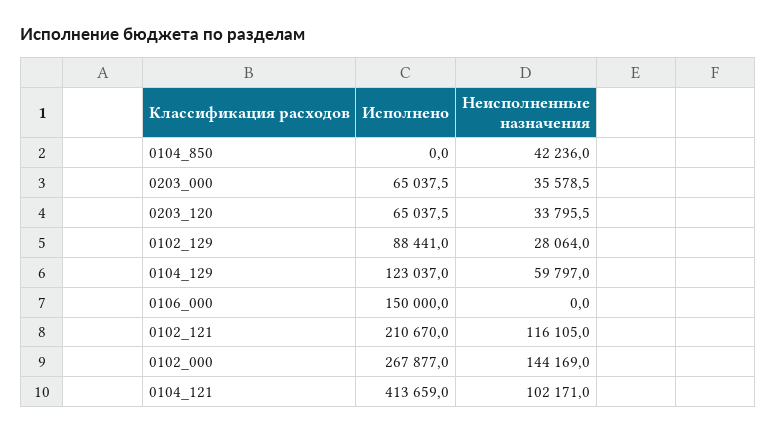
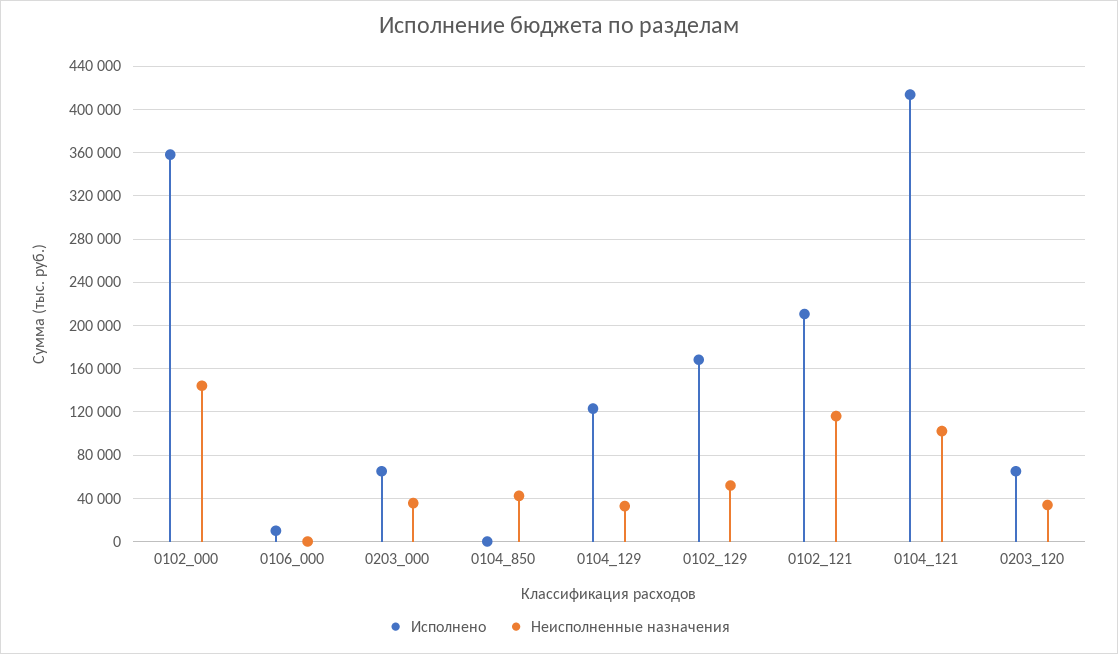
Исполнено, 0102_129: 88441 -> 170000
Неисполненные назначения, 0102_129: 28064 -> 50000
Неисполненные назначения, 0104_129: 59797 -> 30000
Исполнено, 0106_000: 150000 -> 10000
Исполнено, 0102_000: 267877 -> 360000

